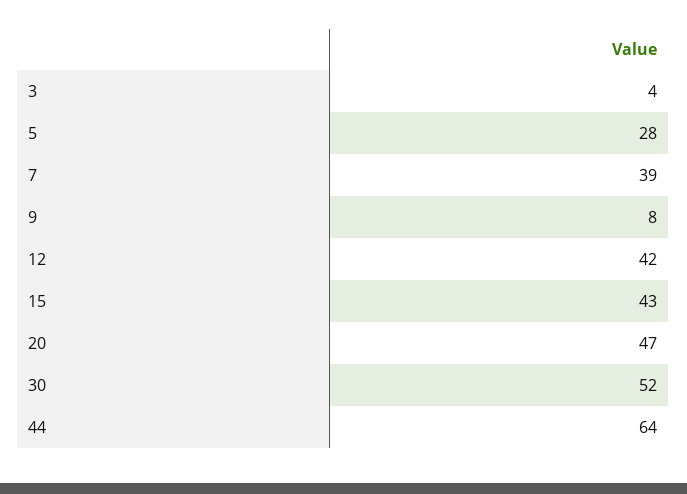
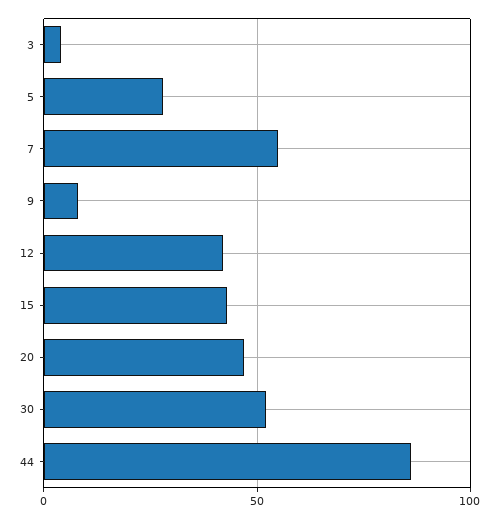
7: 39 -> 55
44: 64 -> 85

